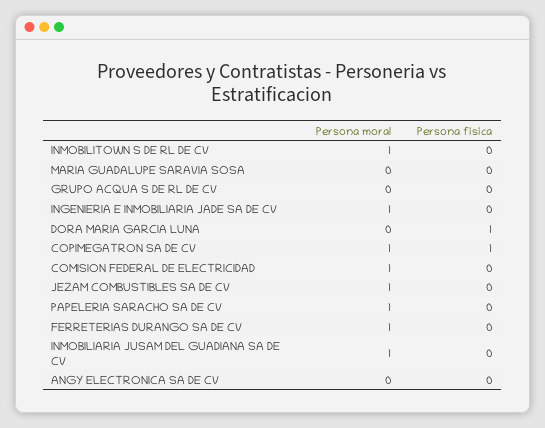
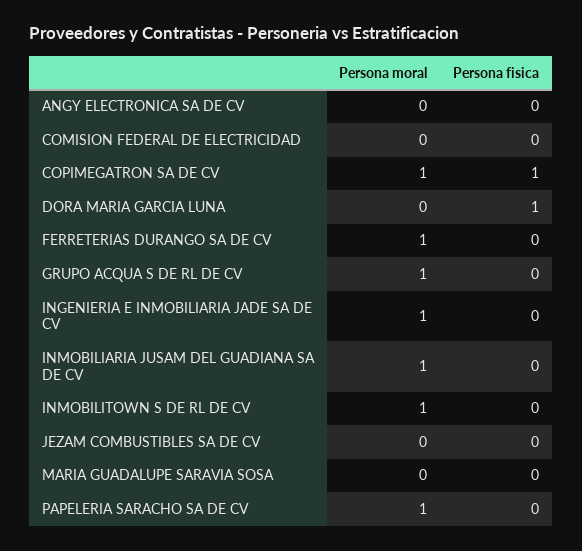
Persona moral, GRUPO ACQUA S DE RL DE CV: 0 -> 1
Persona moral, COMISION FEDERAL DE ELECTRICIDAD: 1 -> 0
Persona moral, JEZAM COMBUSTIBLES SA DE CV: 1 -> 0

